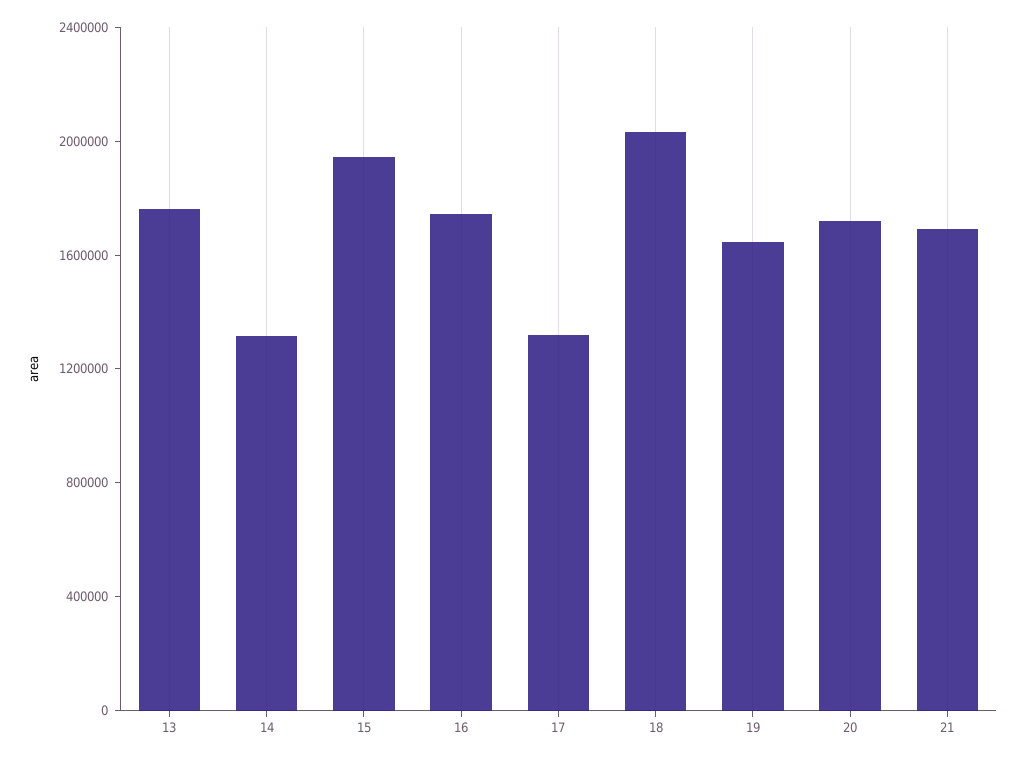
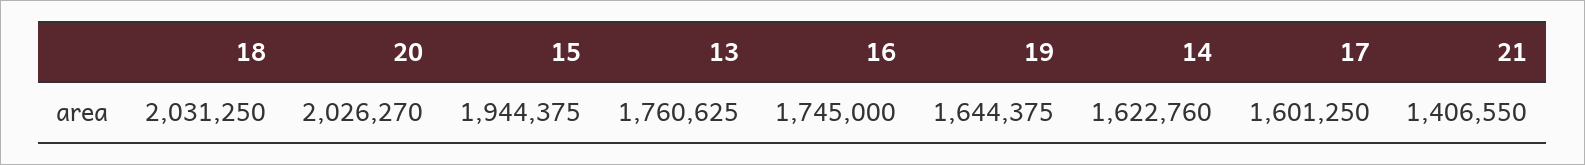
14: 1300000 -> 1622760
17: 1300000 -> 1601250
20: 1700000 -> 2026270
21: 1700000 -> 1406550

